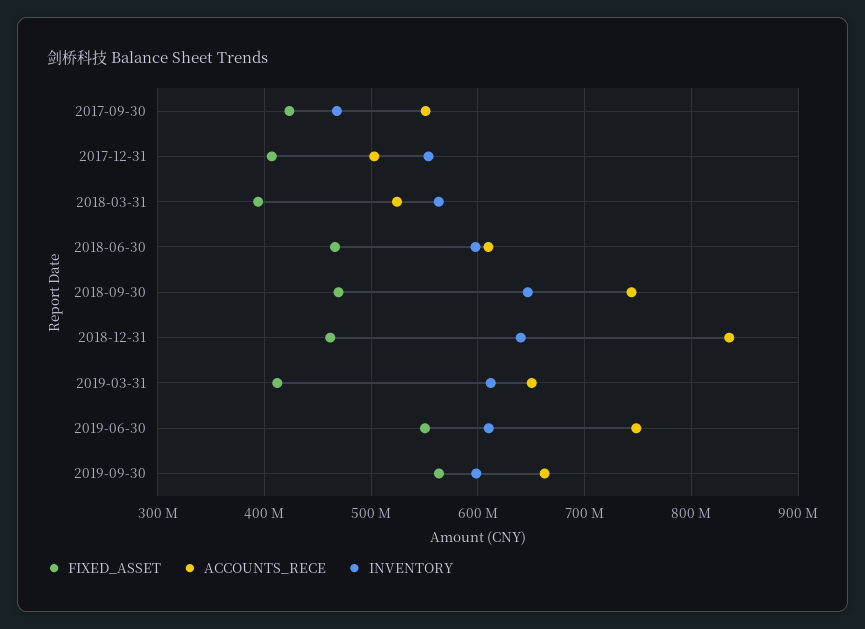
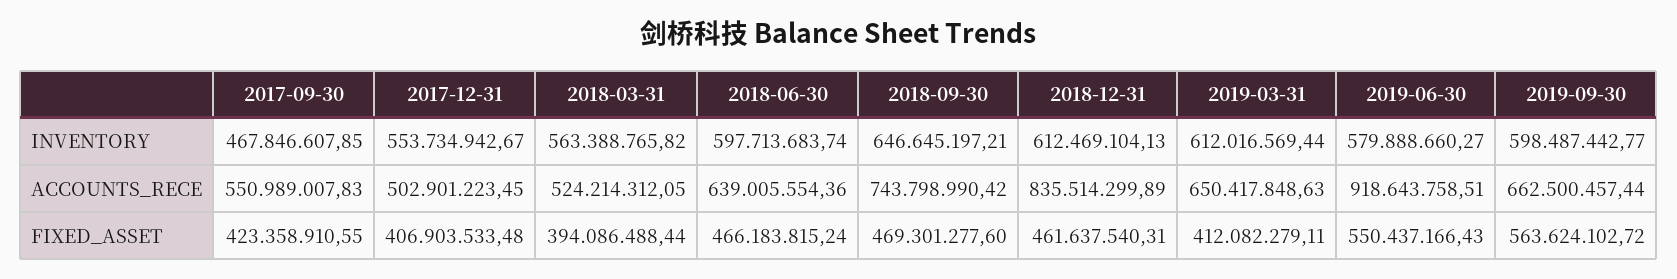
ACCOUNTS_RECE, 2018-06-30: 610000000 -> 639005554.36
INVENTORY, 2018-12-31: 640000000 -> 612469104.13
ACCOUNTS_RECE, 2019-06-30: 750000000 -> 918643758.51
INVENTORY, 2019-06-30: 610000000 -> 579888660.27

